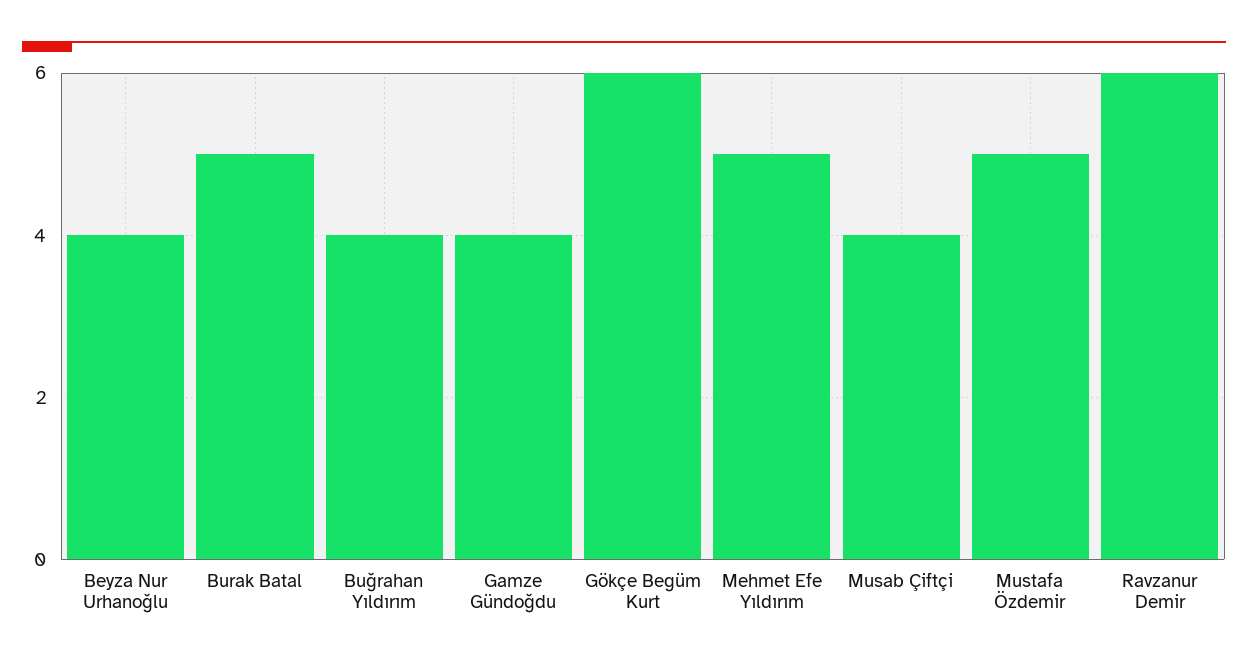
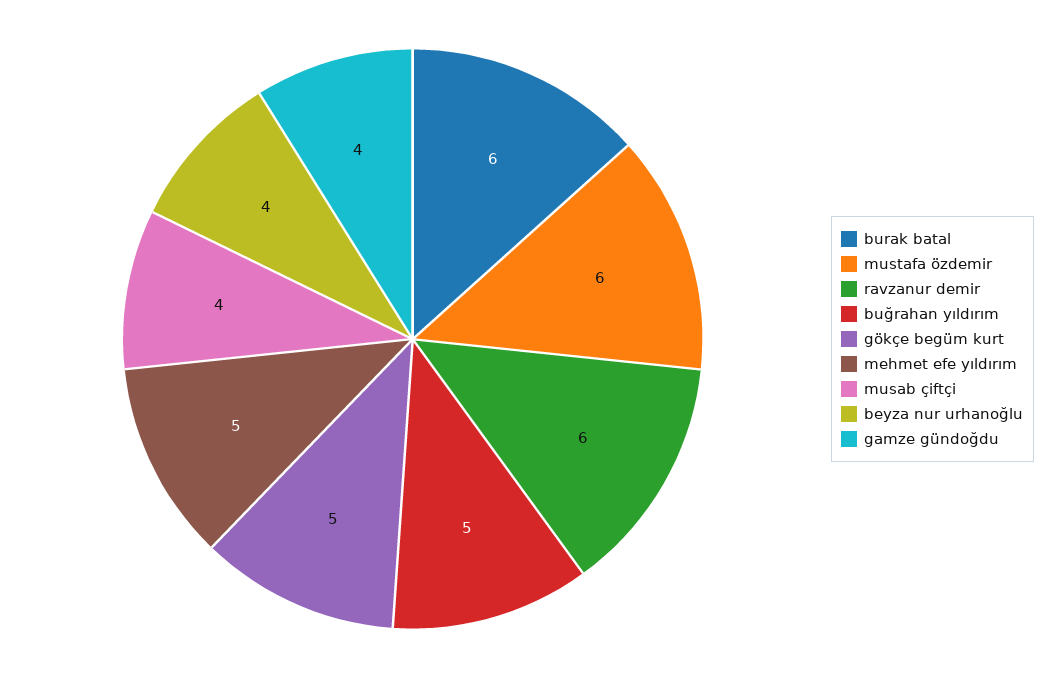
Burak Batal: 5 -> 6
Buğrahan Yıldırım: 4 -> 5
Gökçe Begüm Kurt: 6 -> 5
Mustafa Özdemir: 5 -> 6

